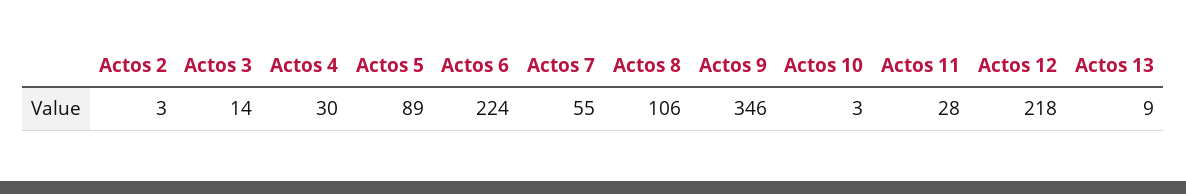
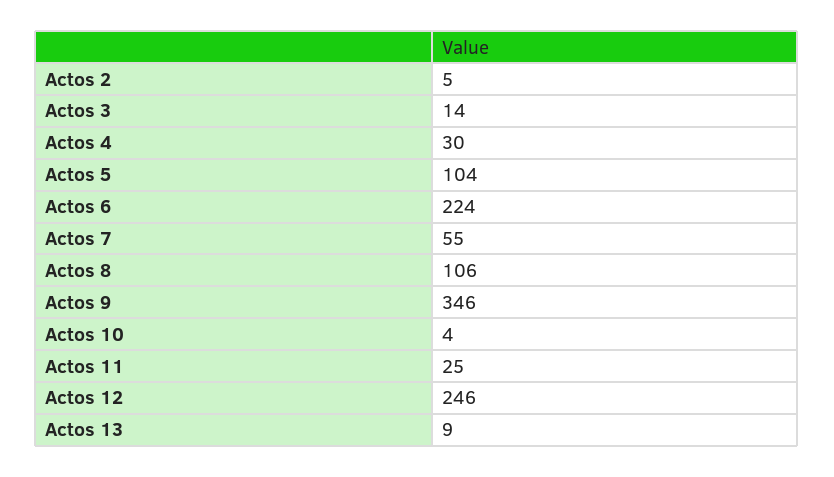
Actos 2: 3 -> 5
Actos 5: 89 -> 104
Actos 10: 3 -> 4
Actos 11: 28 -> 25
Actos 12: 218 -> 246

